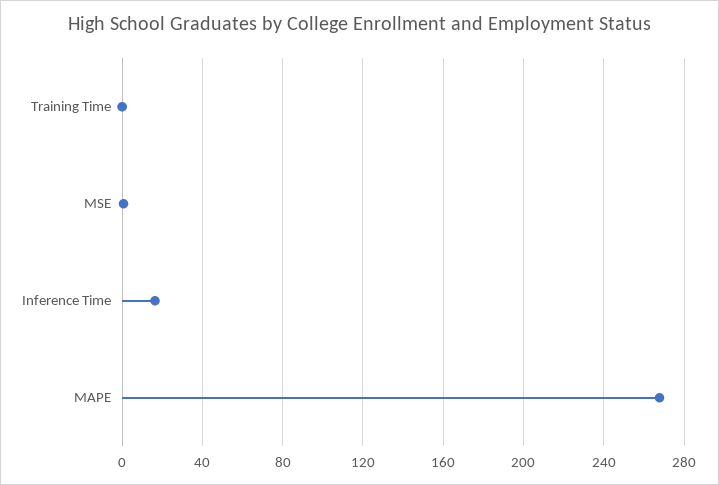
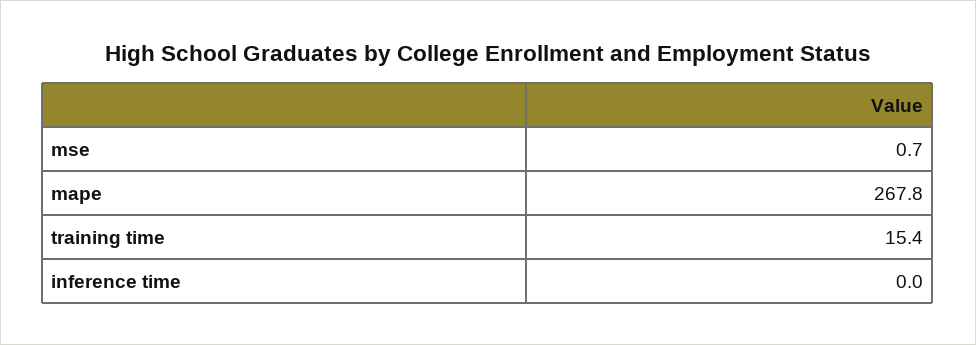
Training Time: 0 -> 15.4
Inference Time: 15 -> 0

